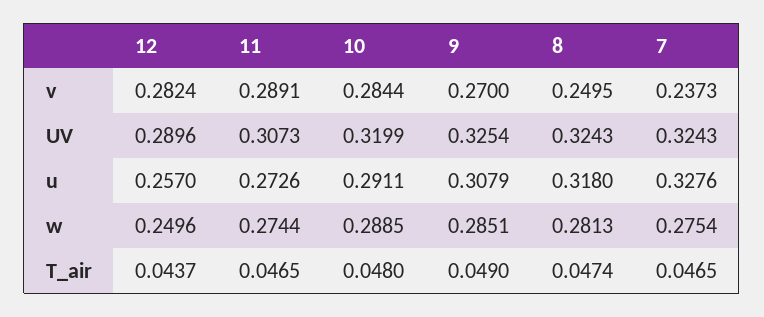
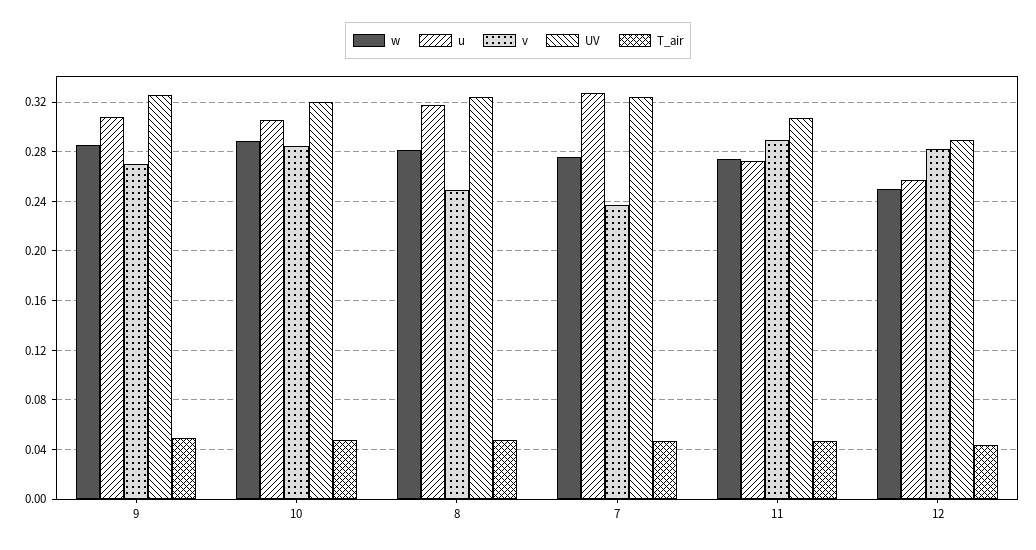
u, 10: 0.2911 -> 0.305

